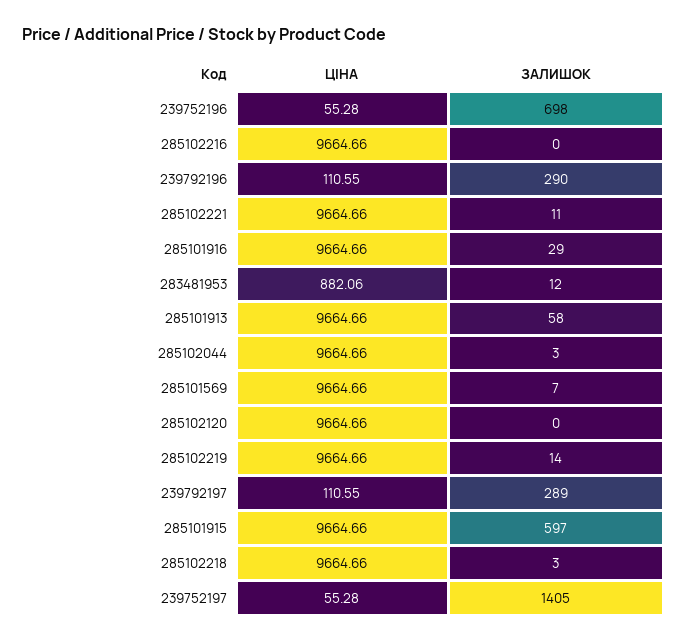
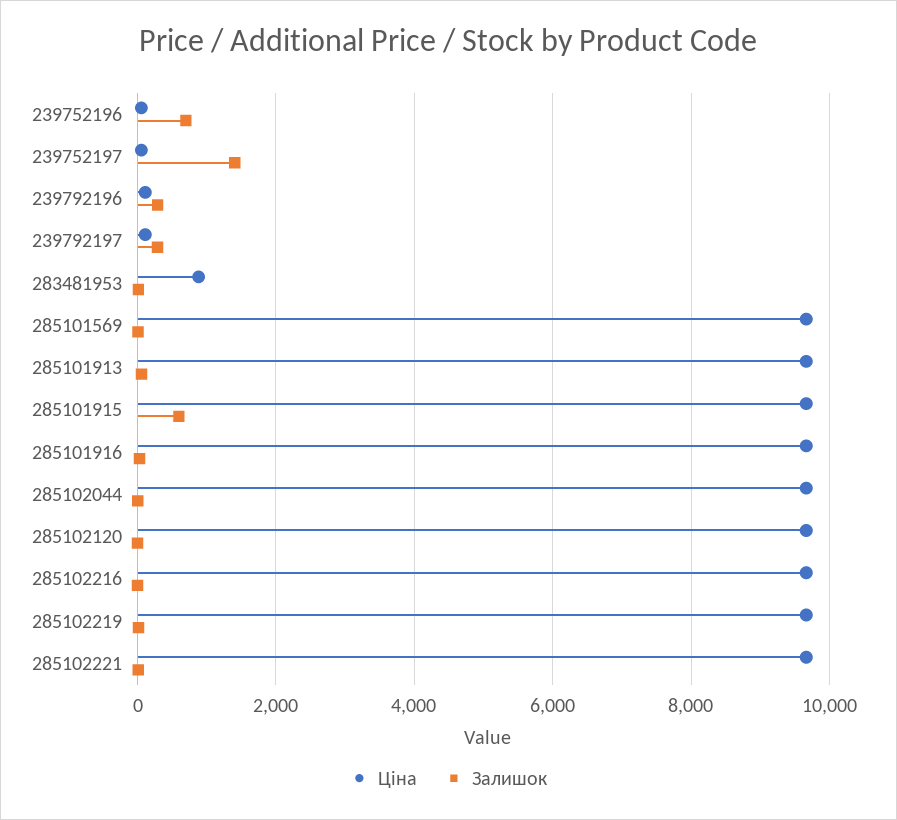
ЦІНА, 285102218: 9664.66 -> none
ЗАЛИШОК, 285102218: 3 -> none

